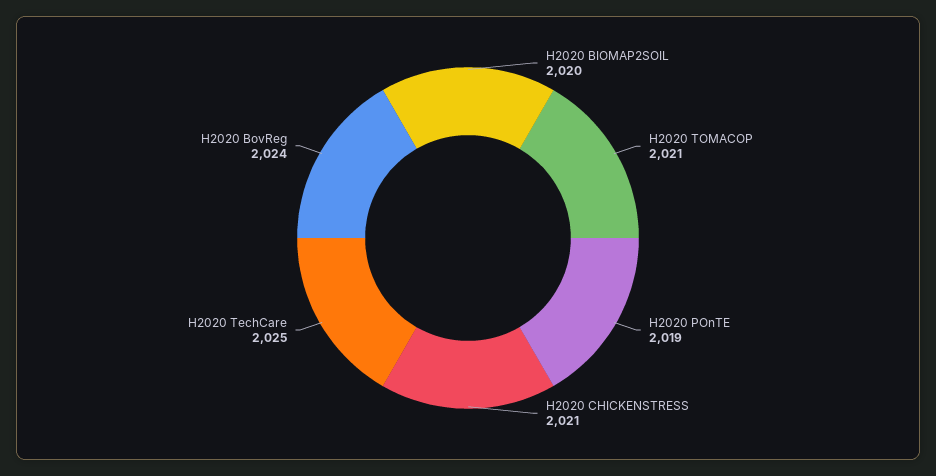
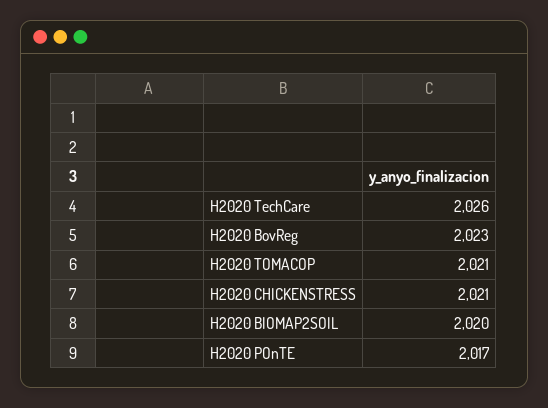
H2020 POnTE: 2019 -> 2017
H2020 TechCare: 2025 -> 2026
H2020 BovReg: 2024 -> 2023

